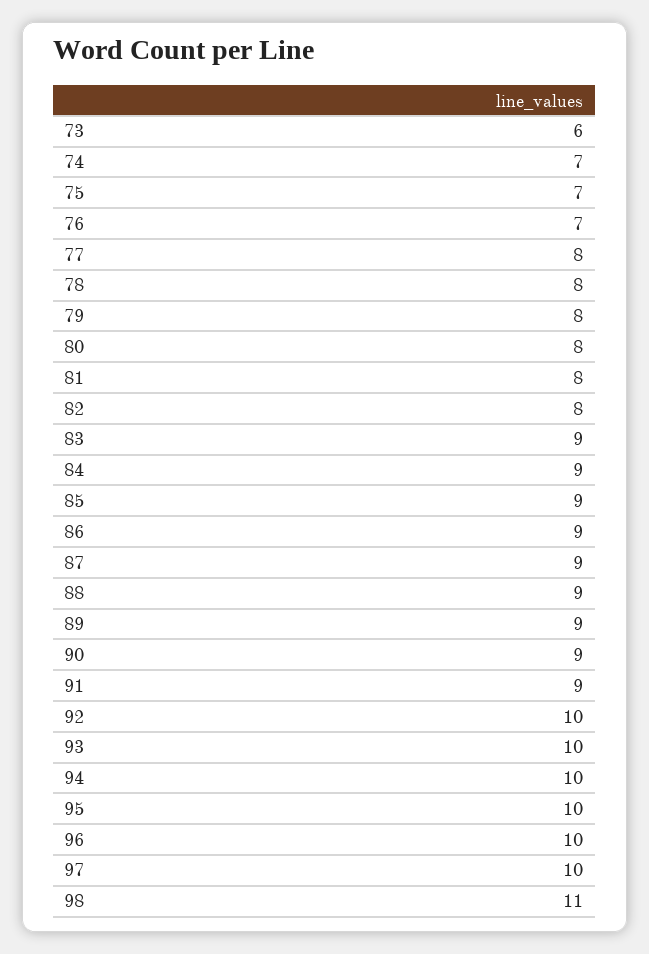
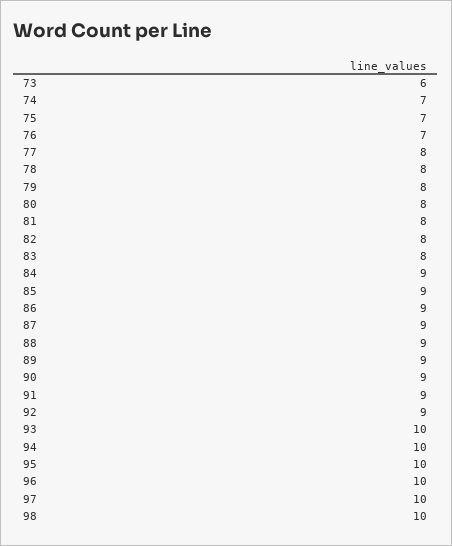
83: 9 -> 8
92: 10 -> 9
98: 11 -> 10

